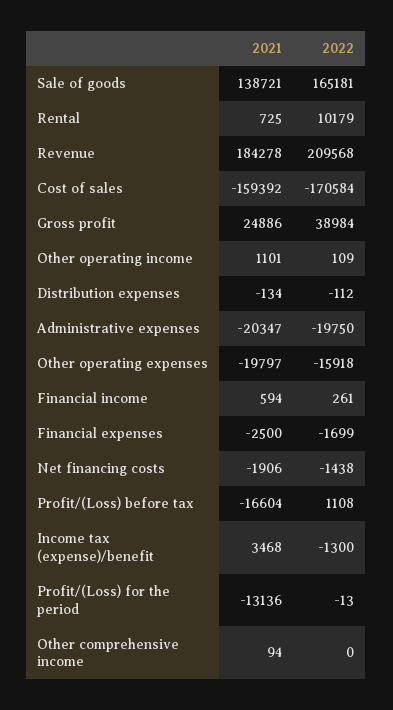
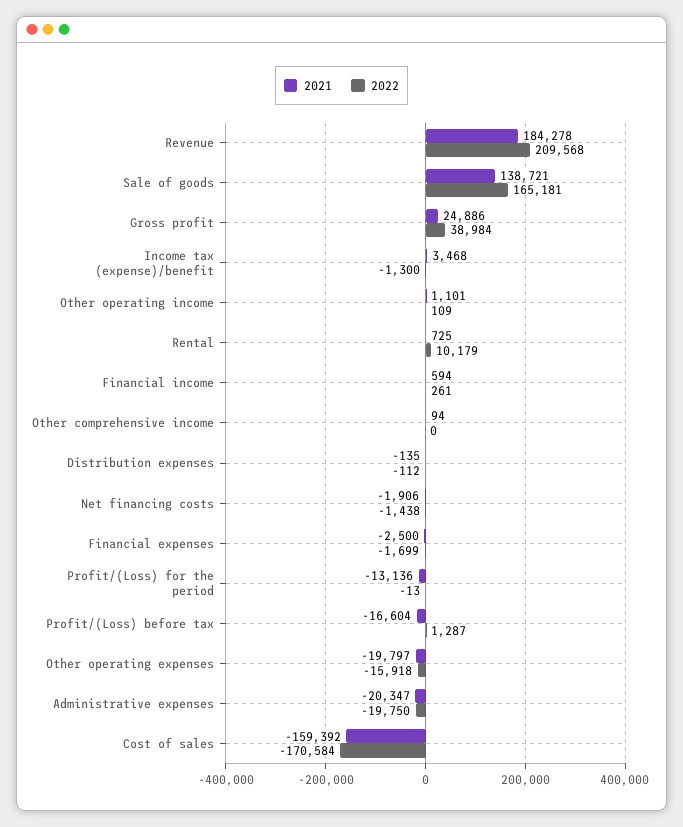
2021, Distribution expenses: -134 -> -135
2022, Profit/(Loss) before tax: 1108 -> 1287

